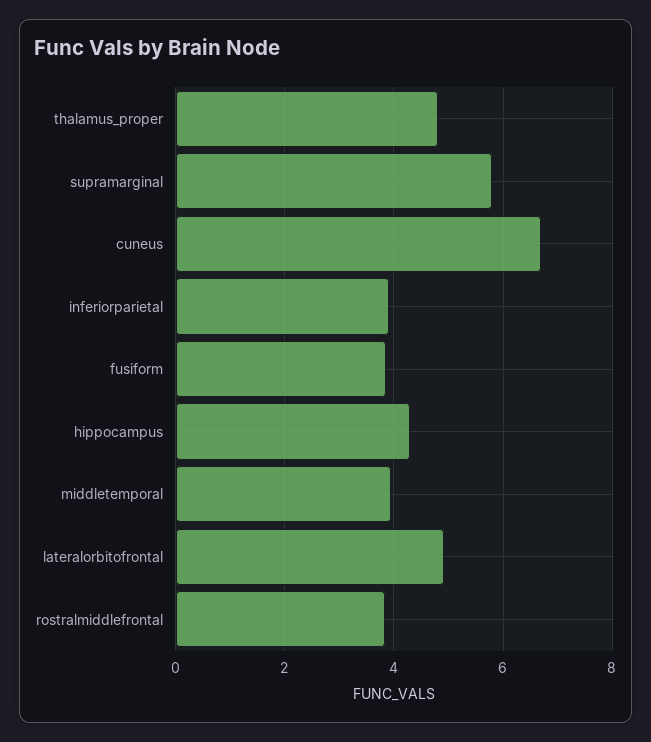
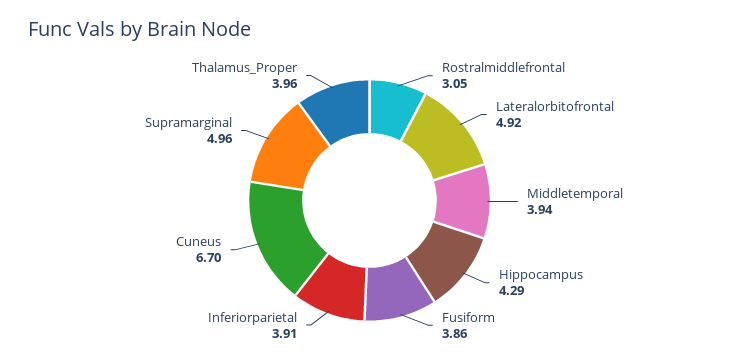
thalamus_proper: 4.8 -> 3.96
supramarginal: 5.8 -> 4.96
rostralmiddlefrontal: 3.8 -> 3.05

